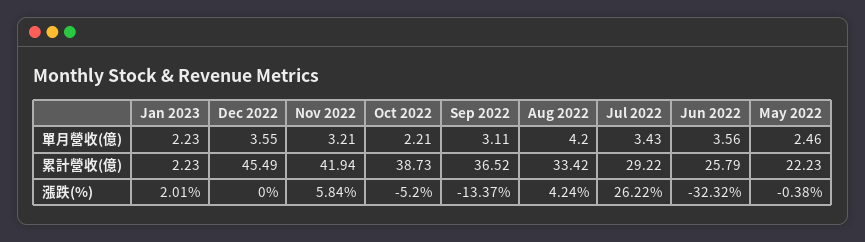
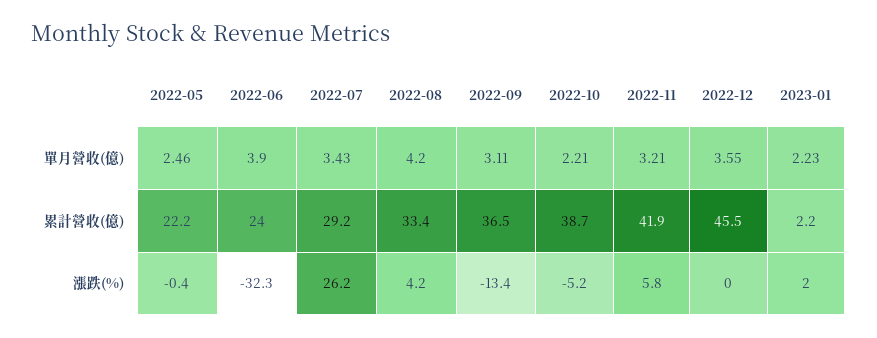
Jun 2022, 單月營收(億): 3.56 -> 3.9
Jun 2022, 累計營收(億): 25.79 -> 24

